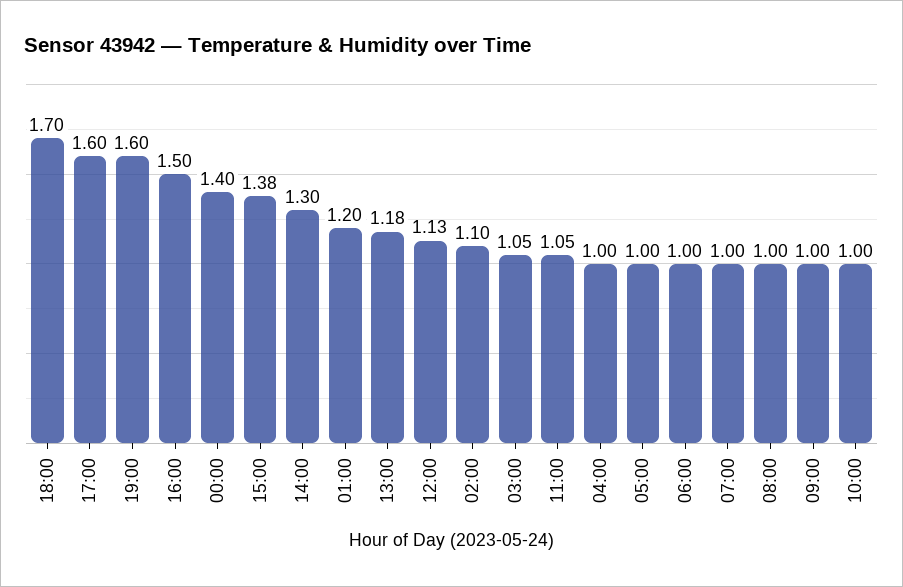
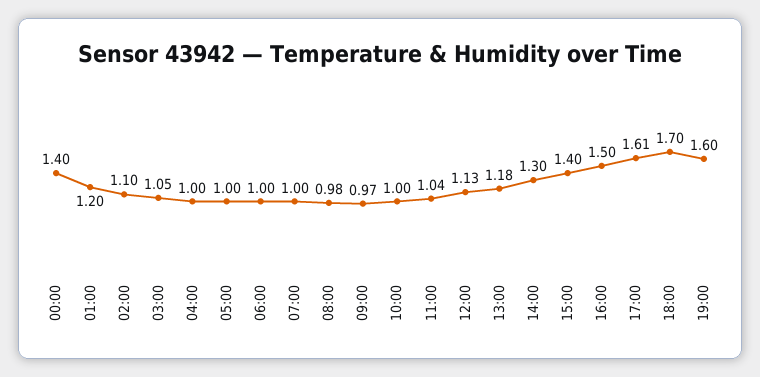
17:00: 1.6 -> 1.61
15:00: 1.38 -> 1.4
11:00: 1.05 -> 1.04
08:00: 1 -> 0.98
09:00: 1 -> 0.97

